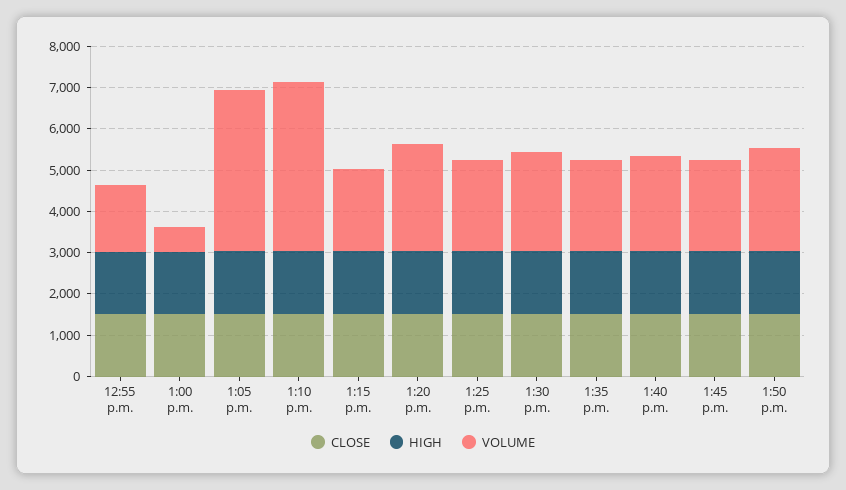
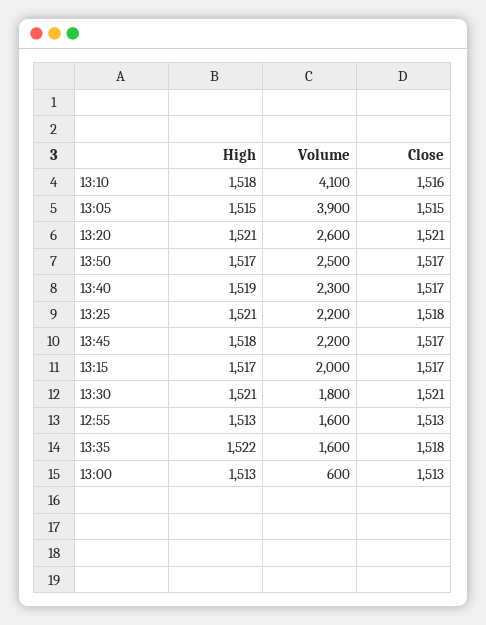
VOLUME, 1:30 p.m.: 2400 -> 1800
VOLUME, 1:35 p.m.: 2200 -> 1600

